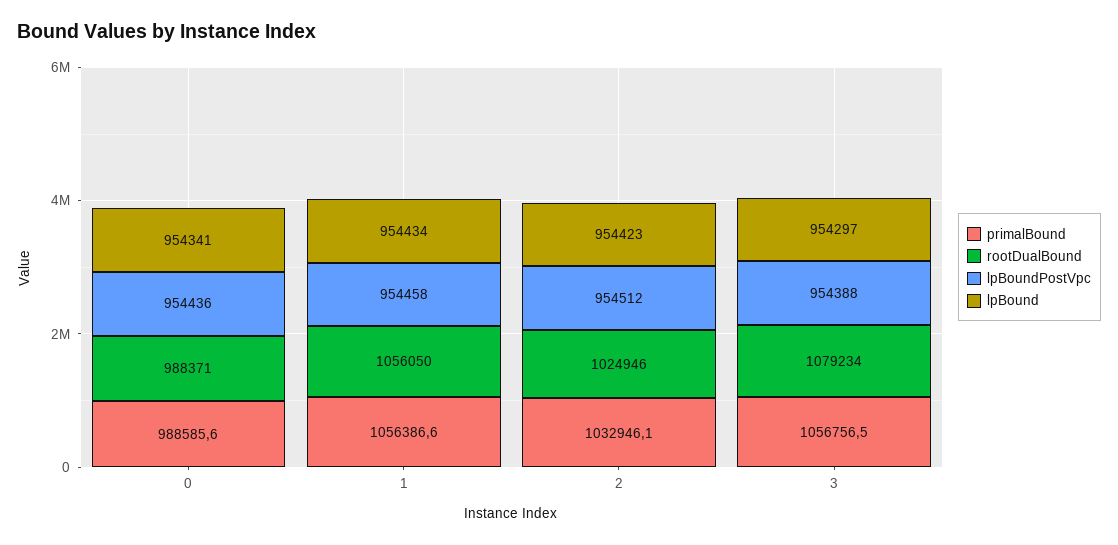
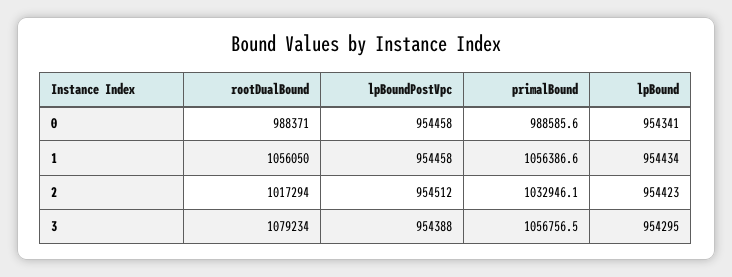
lpBoundPostVpc, 0: 954436 -> 954458
rootDualBound, 2: 1024946 -> 1017294
lpBound, 3: 954297 -> 954295

